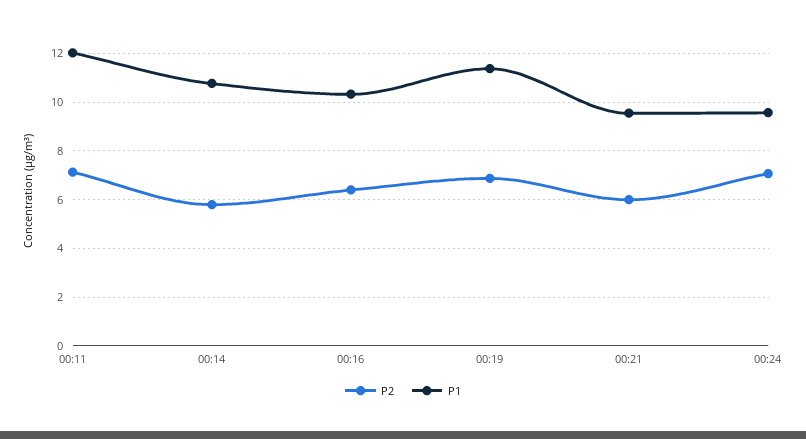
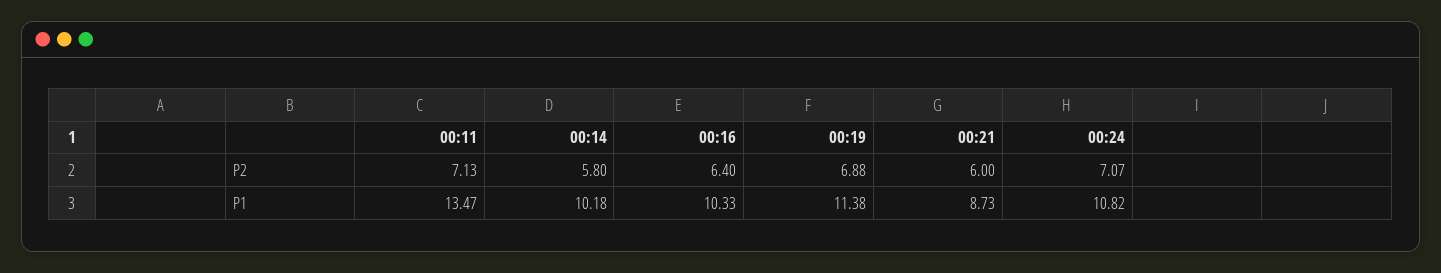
P1, 00:11: 12 -> 13.47
P1, 00:14: 10.75 -> 10.18
P1, 00:21: 9.5 -> 8.73
P1, 00:24: 9.5 -> 10.82

